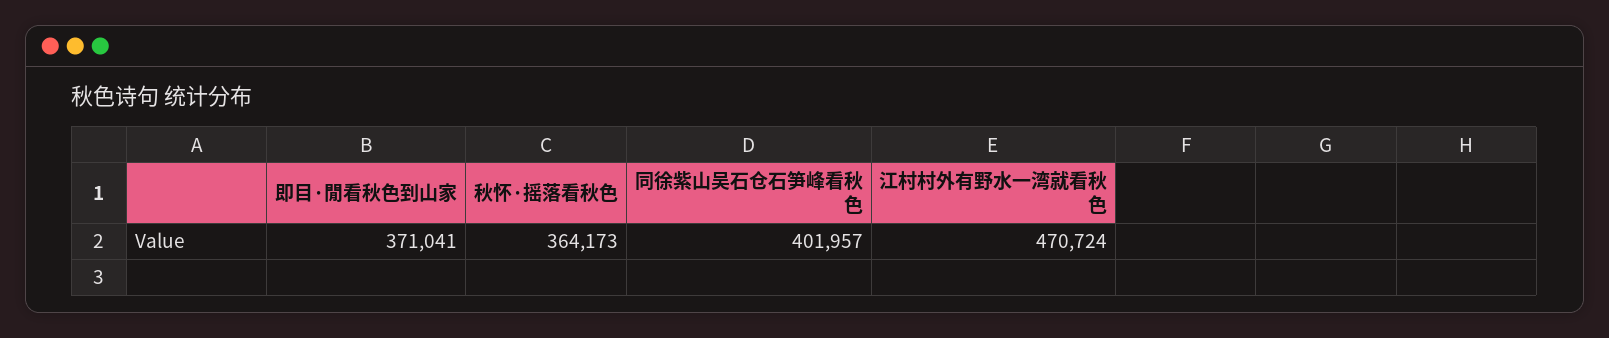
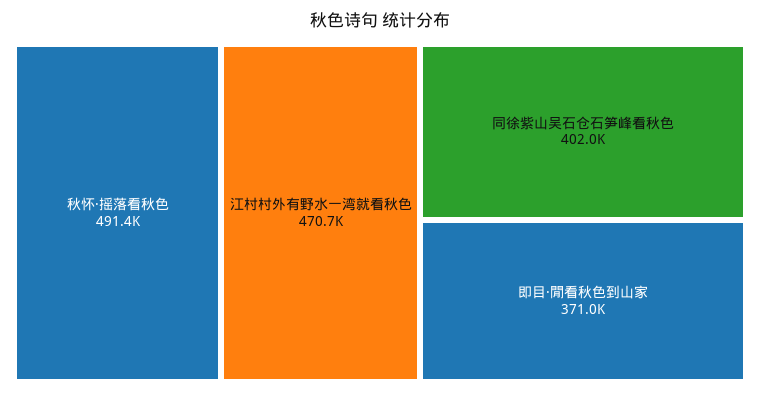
秋怀·摇落看秋色: 364173 -> 491400

